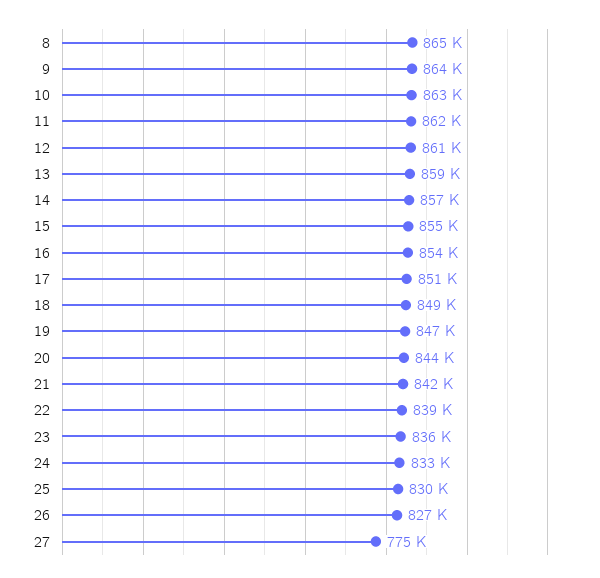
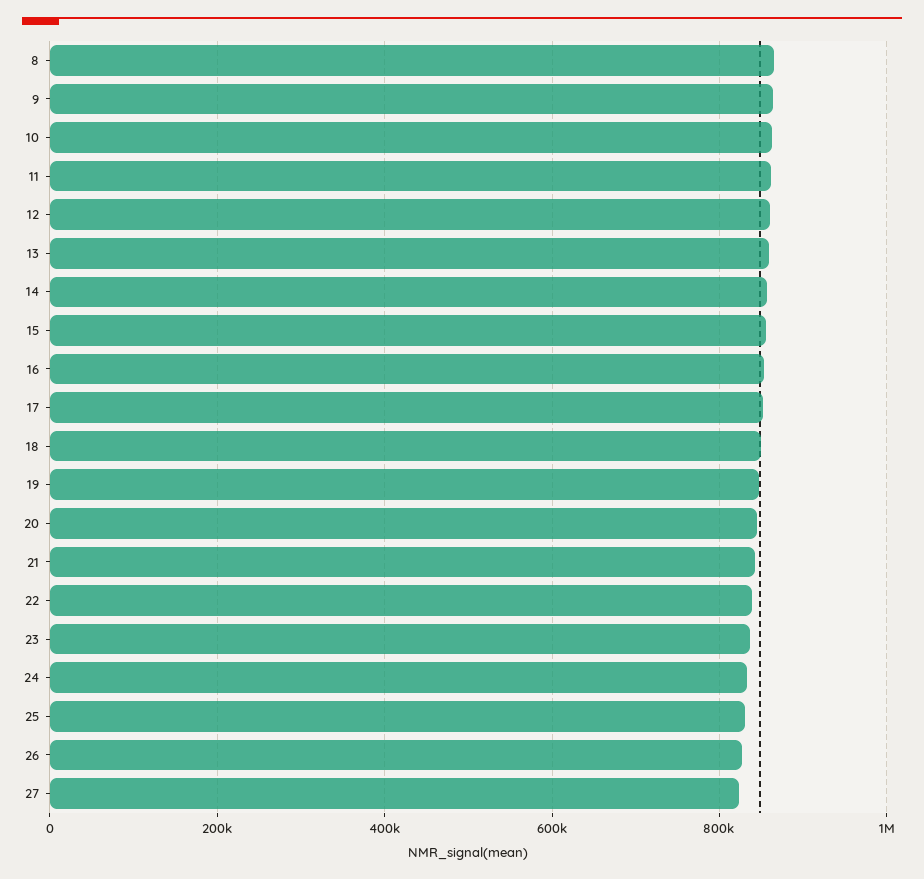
27: 775000 -> 820000

